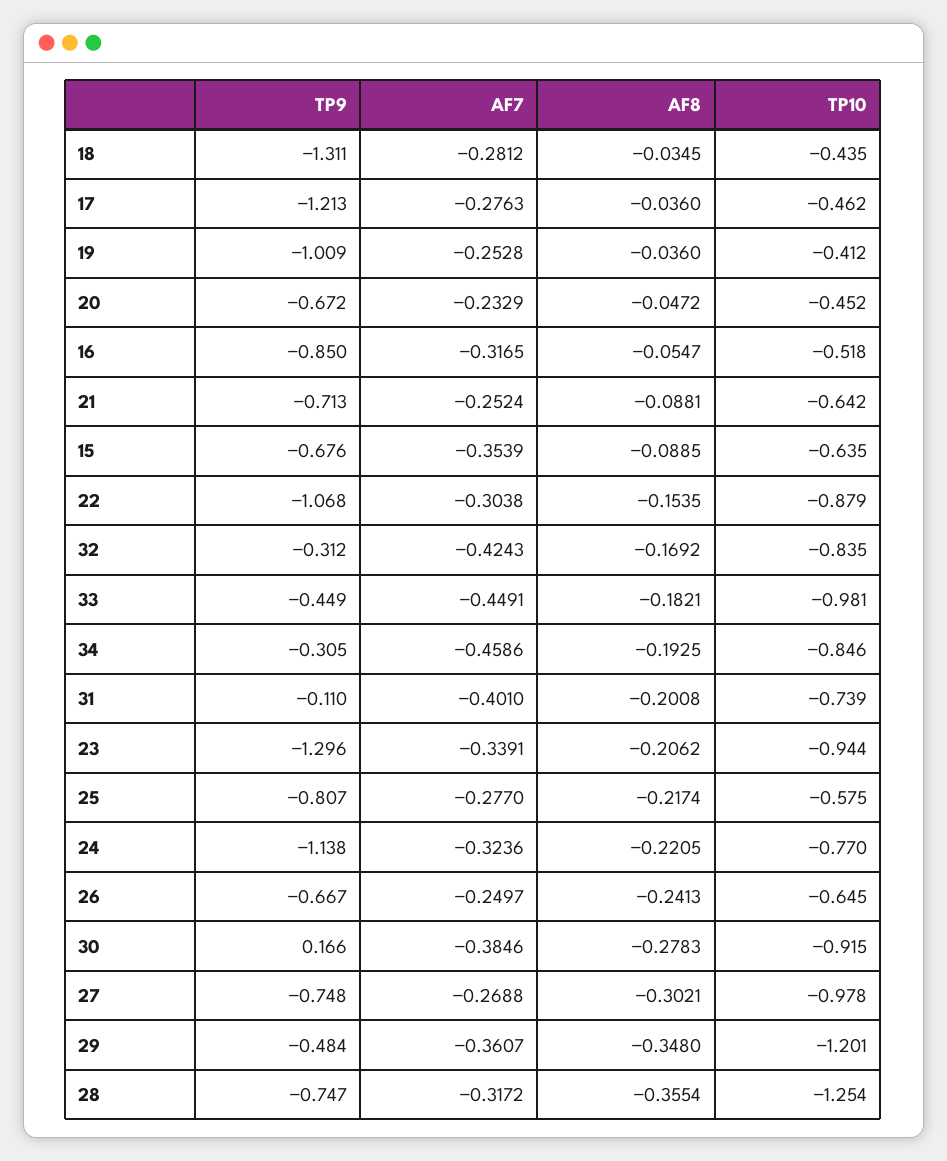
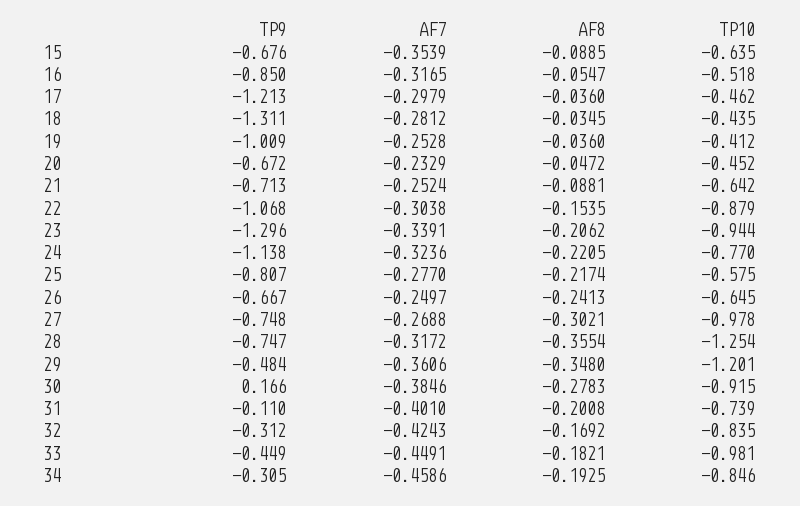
AF7, 17: -0.2763 -> -0.2979
AF7, 29: -0.3607 -> -0.3606

